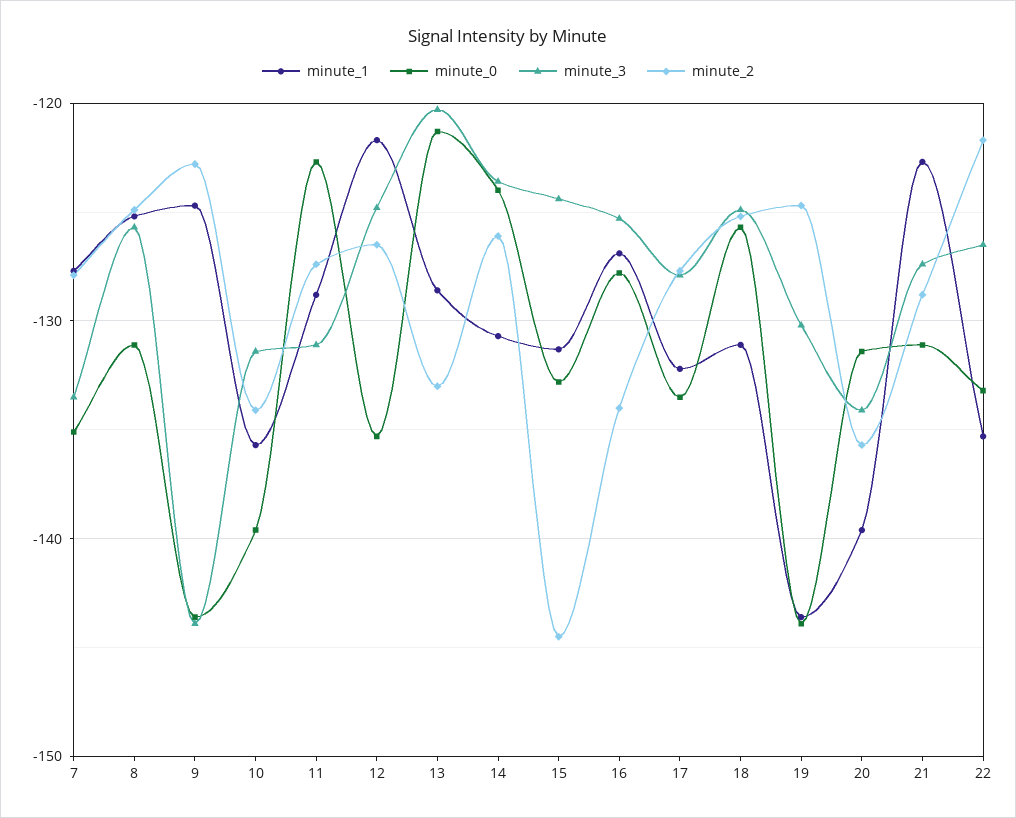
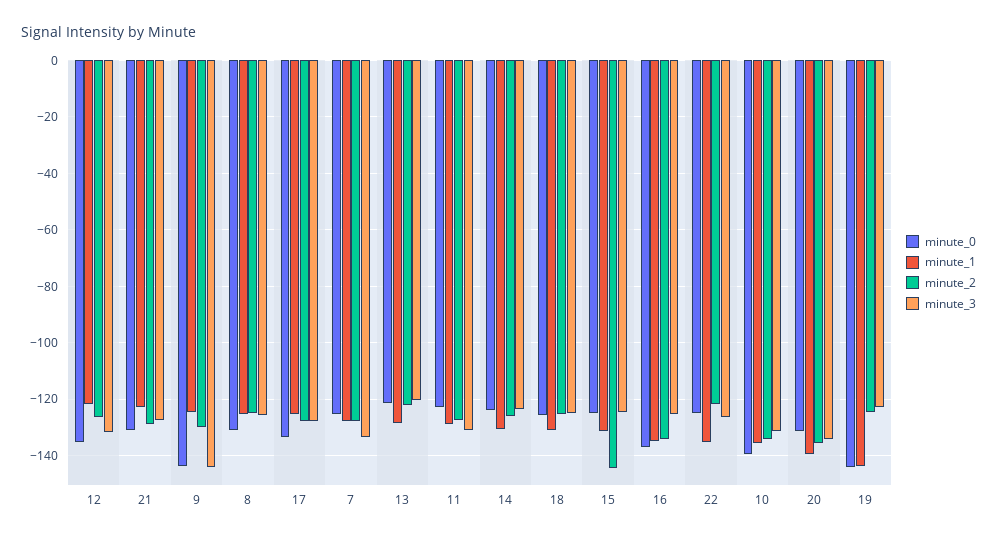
minute_0, 7: -135 -> -125
minute_2, 9: -123 -> -130
minute_3, 12: -125 -> -132.5
minute_2, 13: -133 -> -122.5
minute_0, 15: -133 -> -125
minute_1, 16: -127 -> -135
minute_0, 16: -128 -> -137.5
minute_1, 17: -132 -> -125
minute_3, 19: -130 -> -122.5
minute_0, 22: -133 -> -125

